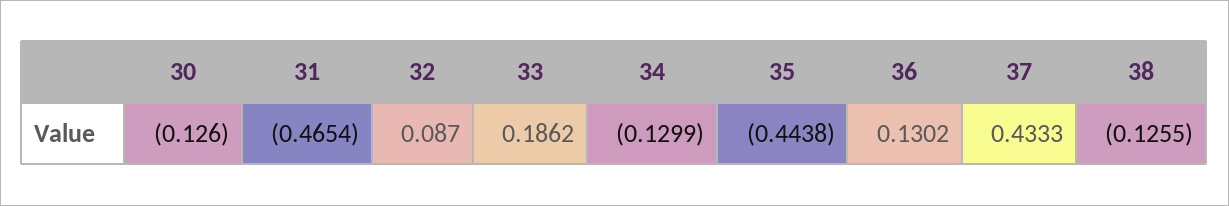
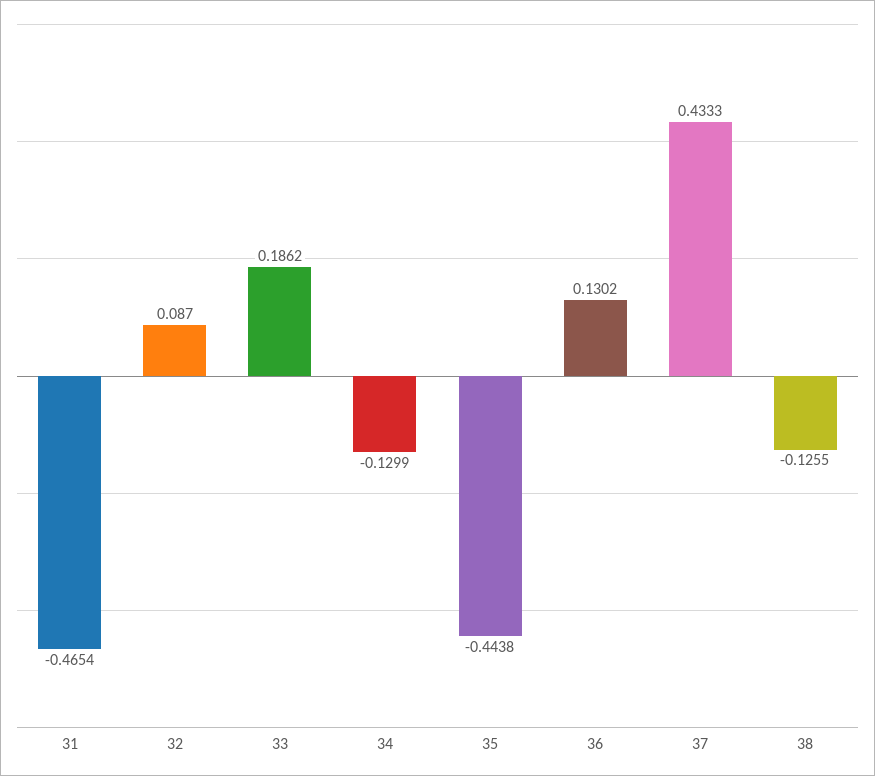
30: -0.126 -> none

